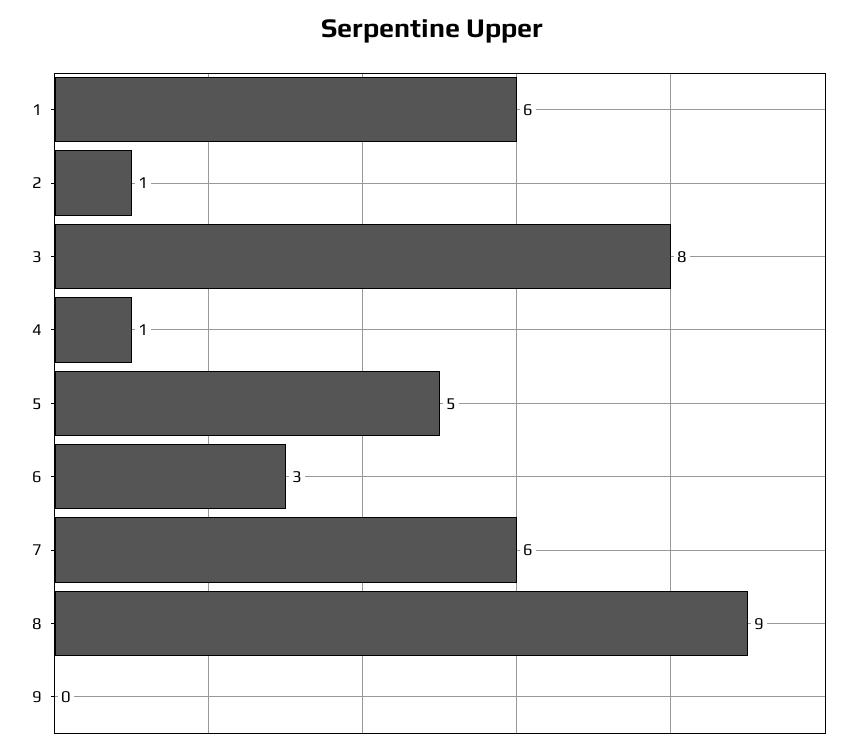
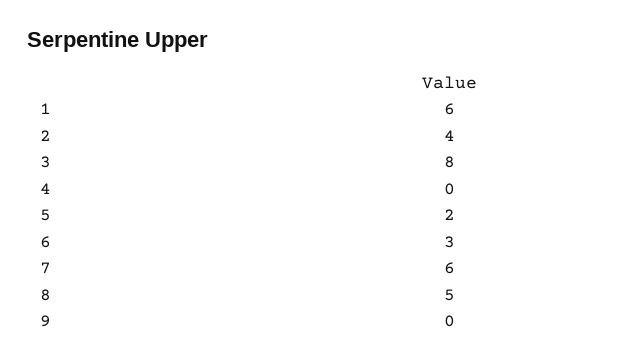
2: 1 -> 4
4: 1 -> 0
5: 5 -> 2
8: 9 -> 5

